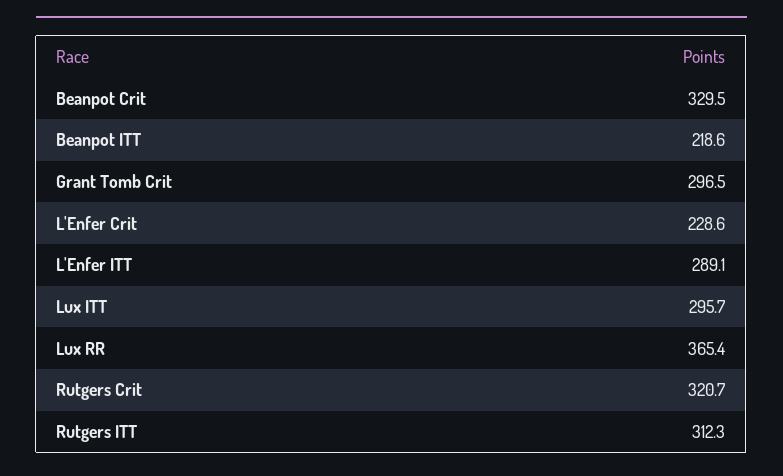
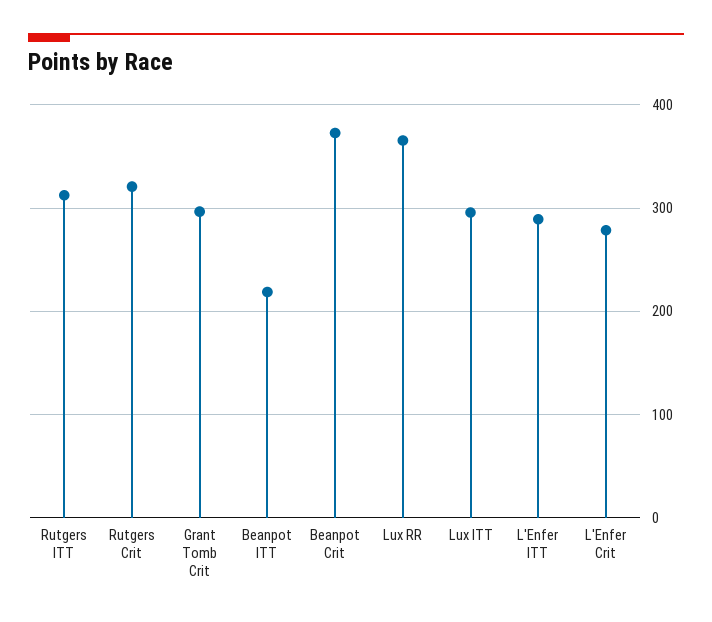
Beanpot Crit: 329.5 -> 370
L'Enfer Crit: 228.6 -> 280

